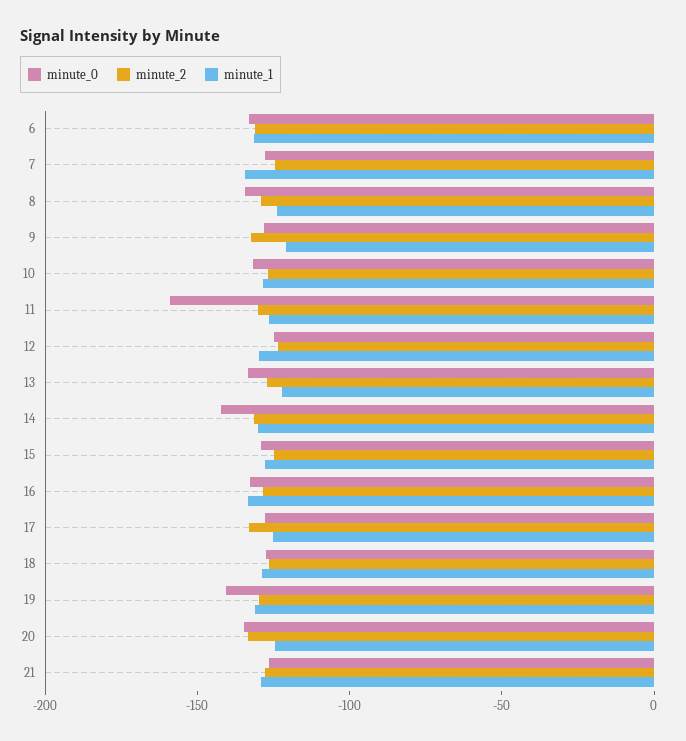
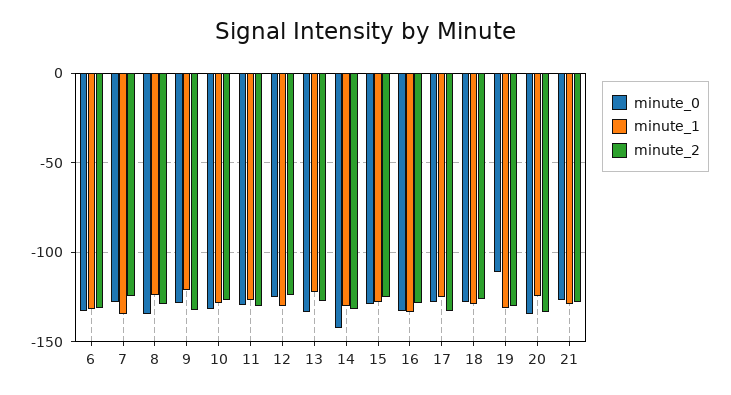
minute_0, 11: -160 -> -130
minute_0, 19: -140 -> -110

